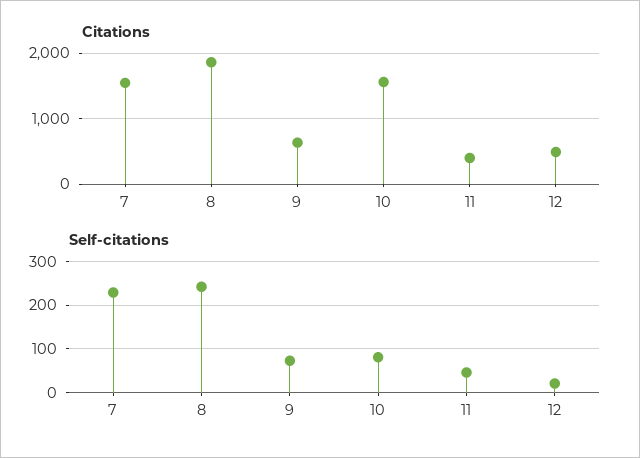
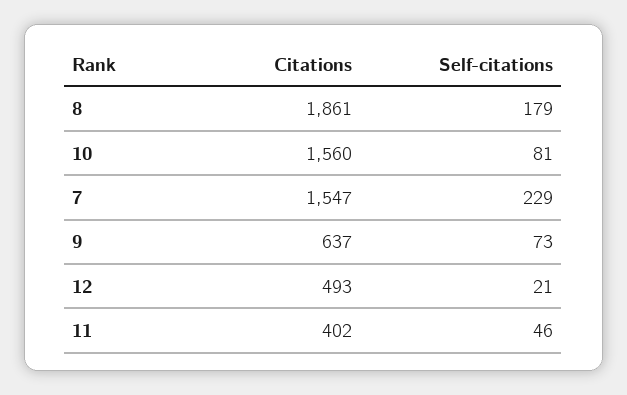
Self-citations, 8: 240 -> 179

